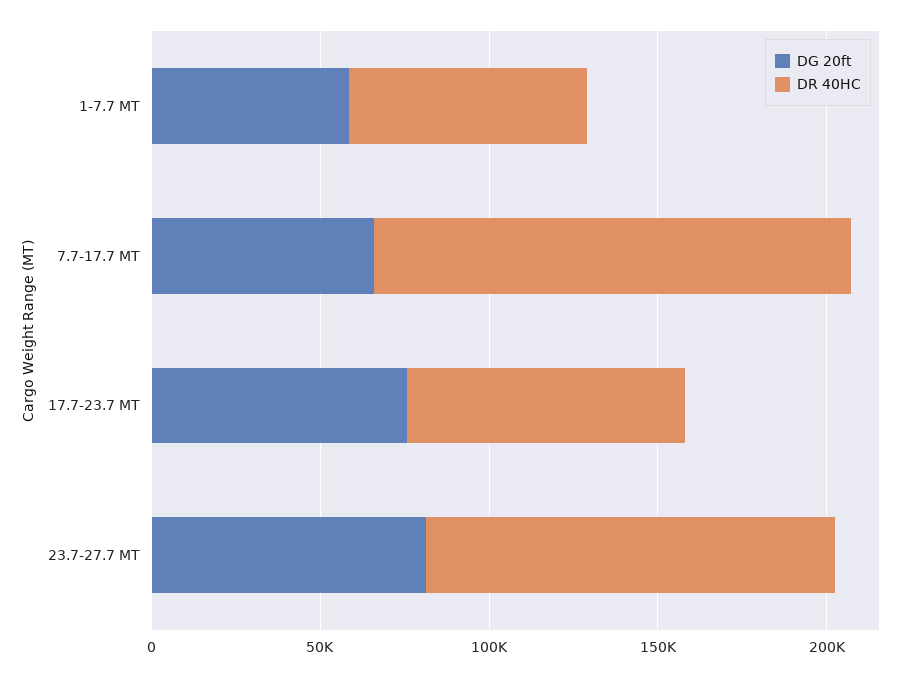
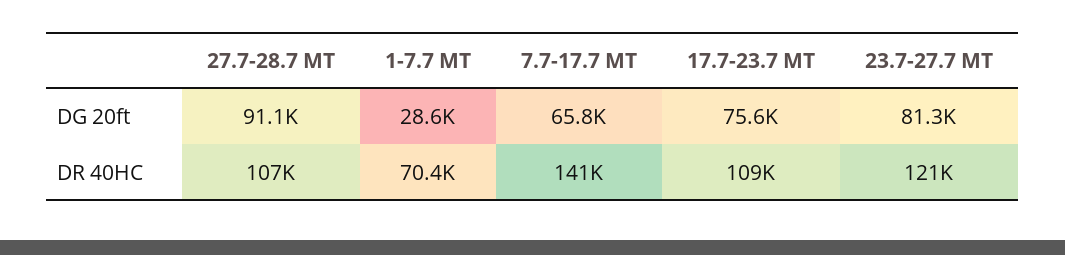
DG 20ft, 1-7.7 MT: 60000 -> 28600
DR 40HC, 17.7-23.7 MT: 80000 -> 109000
DG 20ft, 27.7-28.7 MT: none -> 91100
DR 40HC, 27.7-28.7 MT: none -> 107000

